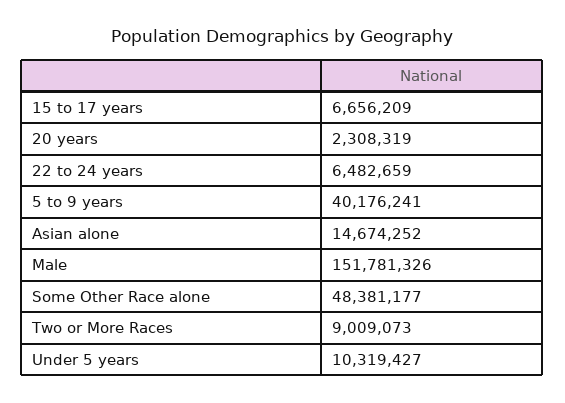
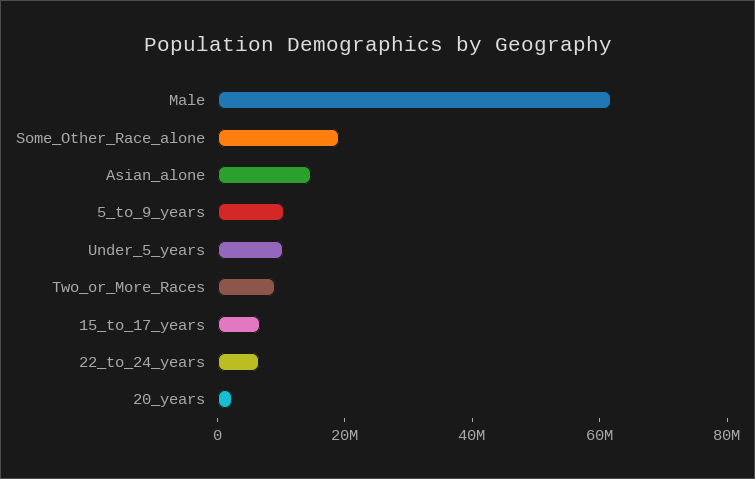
5 to 9 years: 40176241 -> 10000000
Male: 151781326 -> 60000000
Some Other Race alone: 48381177 -> 20000000

